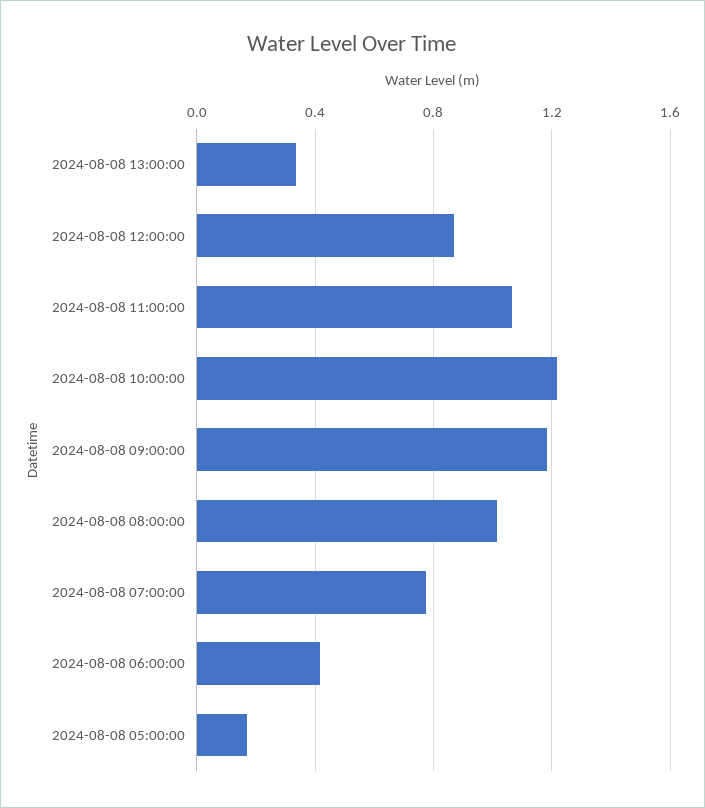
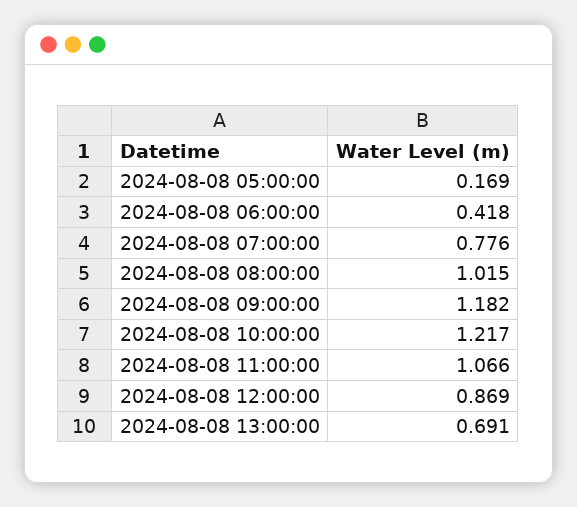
2024-08-08 13:00:00: 0.35 -> 0.691

